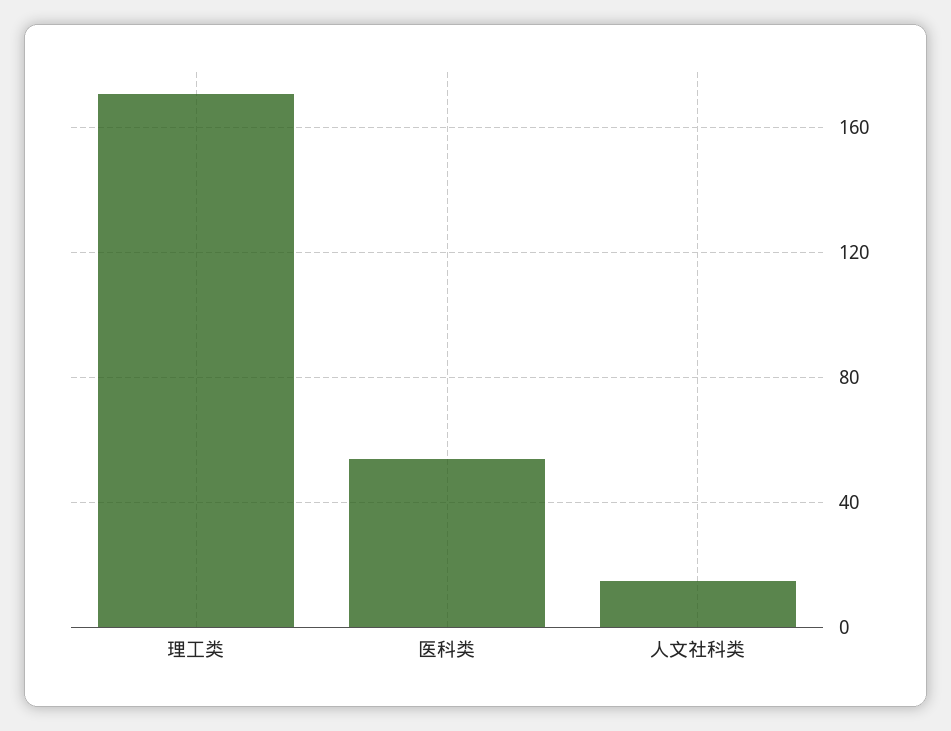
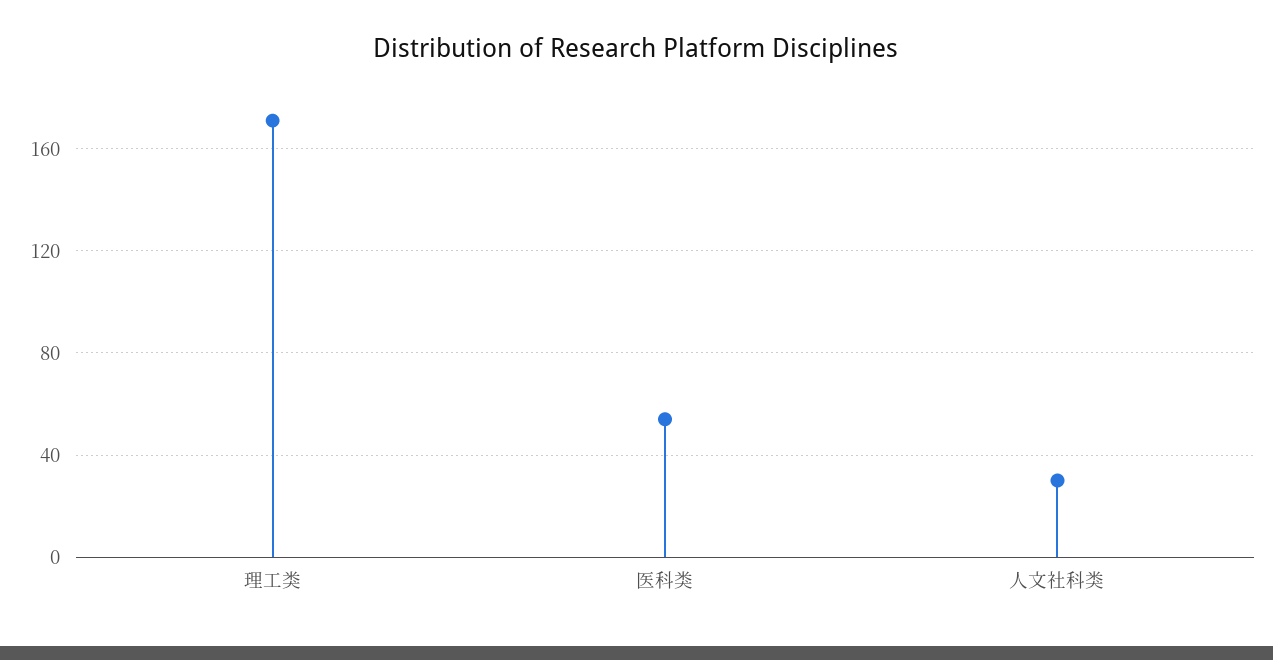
人文社科类: 15 -> 30

